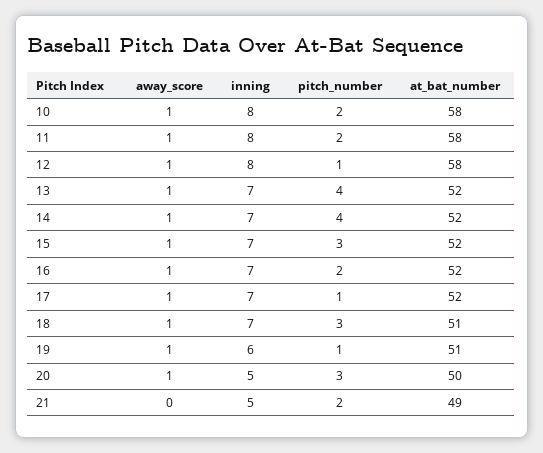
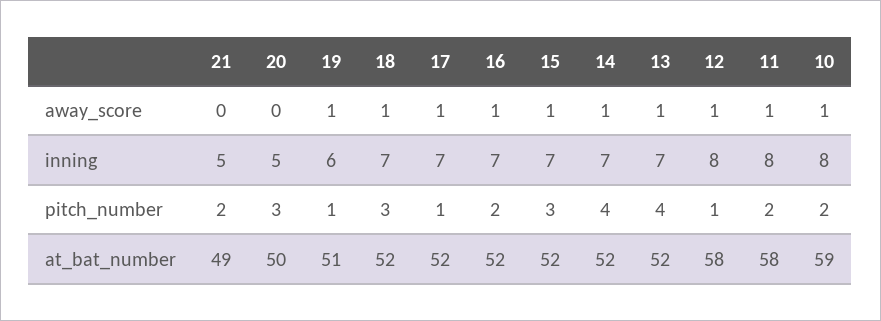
at_bat_number, 10: 58 -> 59
at_bat_number, 18: 51 -> 52
away_score, 20: 1 -> 0

